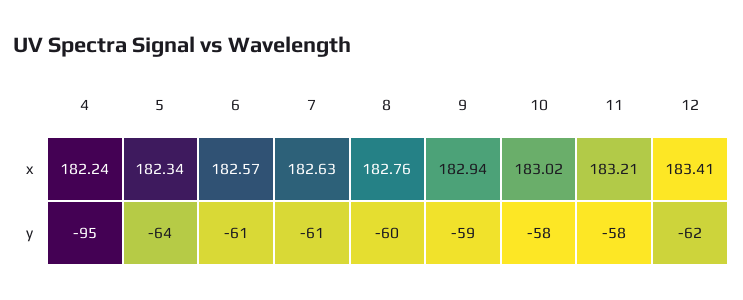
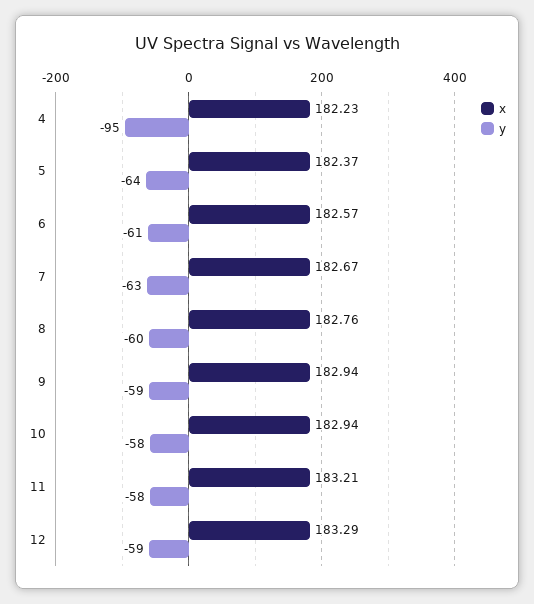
x, 4: 182.24 -> 182.23
x, 5: 182.34 -> 182.37
x, 7: 182.63 -> 182.67
x, 10: 183.02 -> 182.94
x, 12: 183.41 -> 183.29
y, 7: -61 -> -63
y, 12: -62 -> -59

